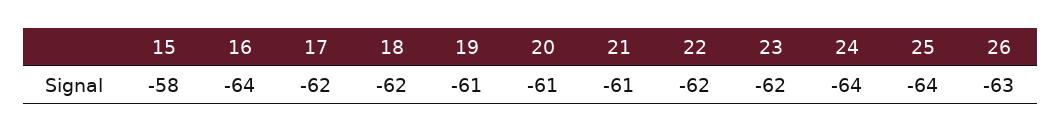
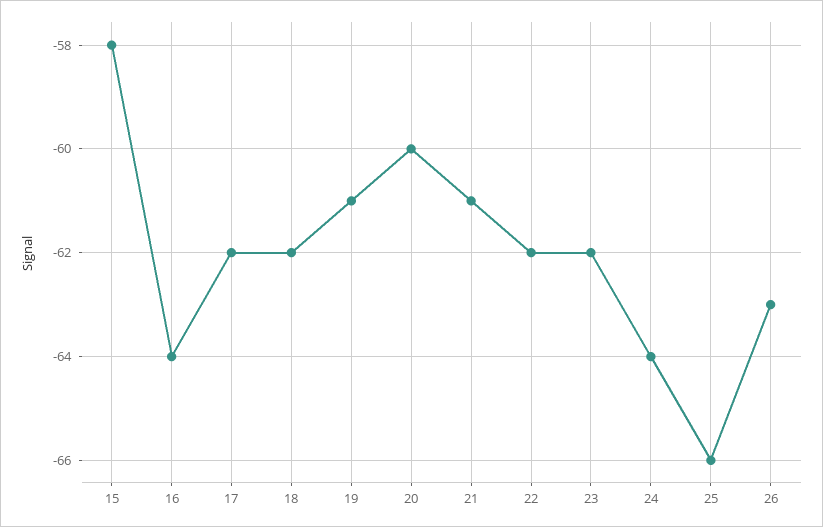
20: -61 -> -60
25: -64 -> -66

